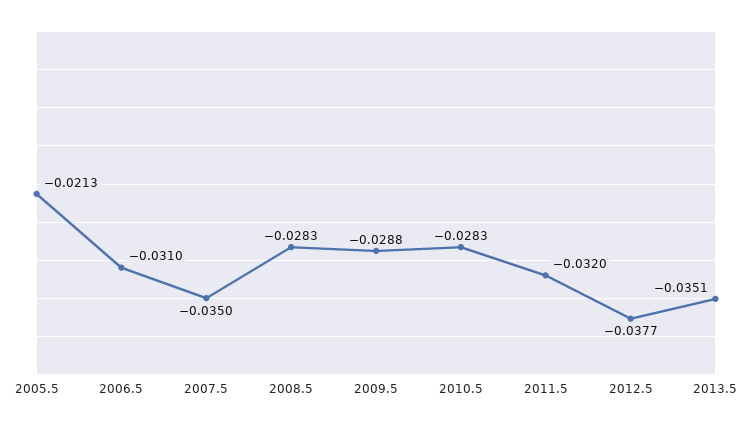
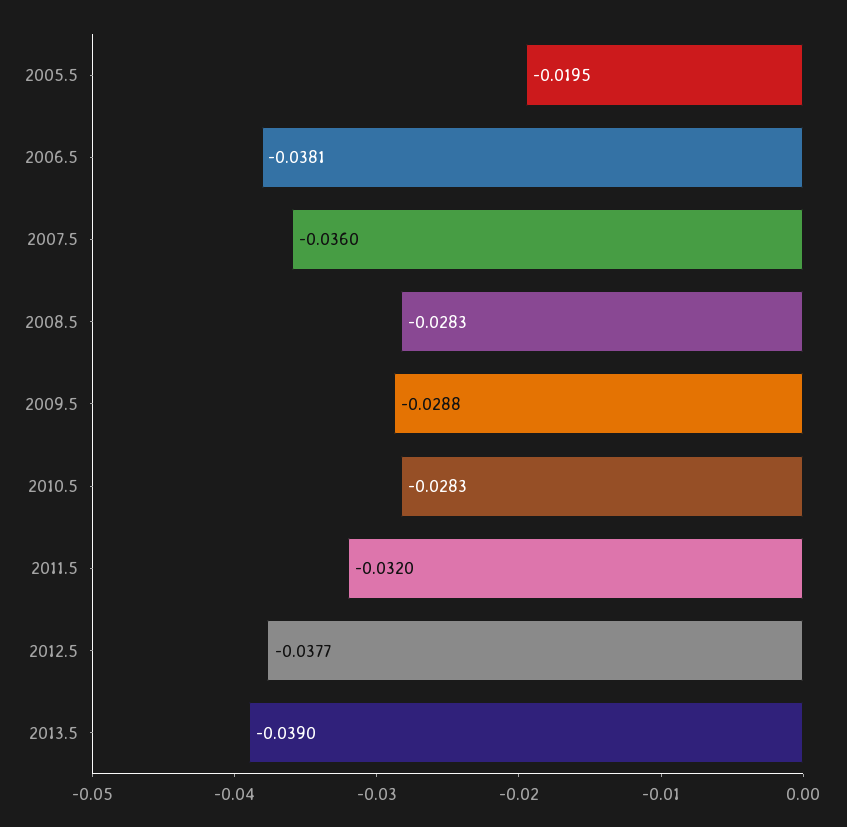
2005.5: -0.0213 -> -0.0195
2006.5: -0.031 -> -0.0381
2007.5: -0.035 -> -0.036
2013.5: -0.0351 -> -0.039

